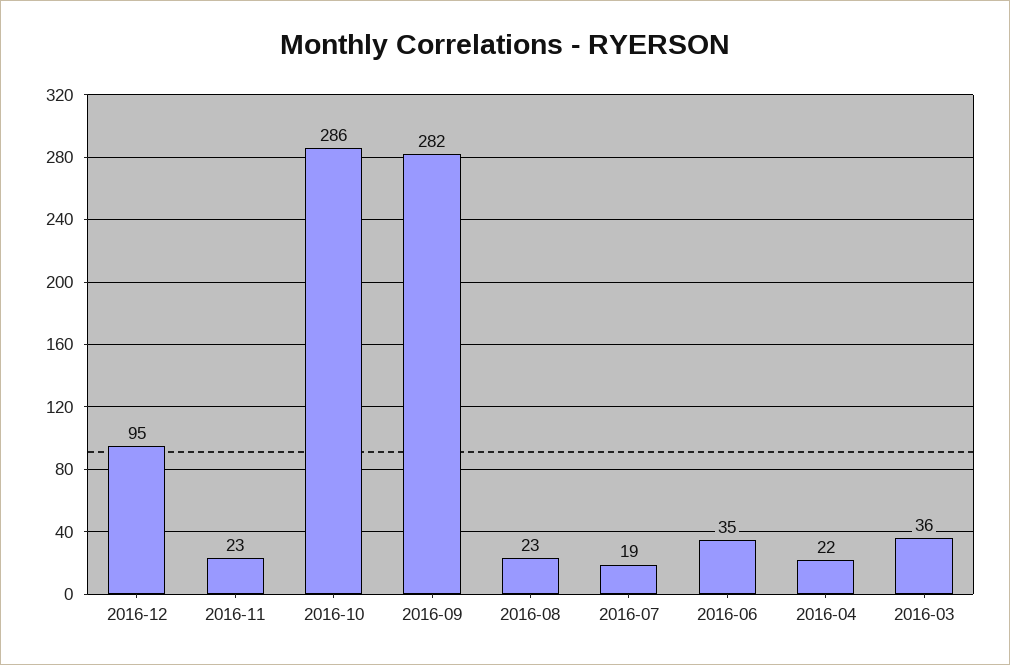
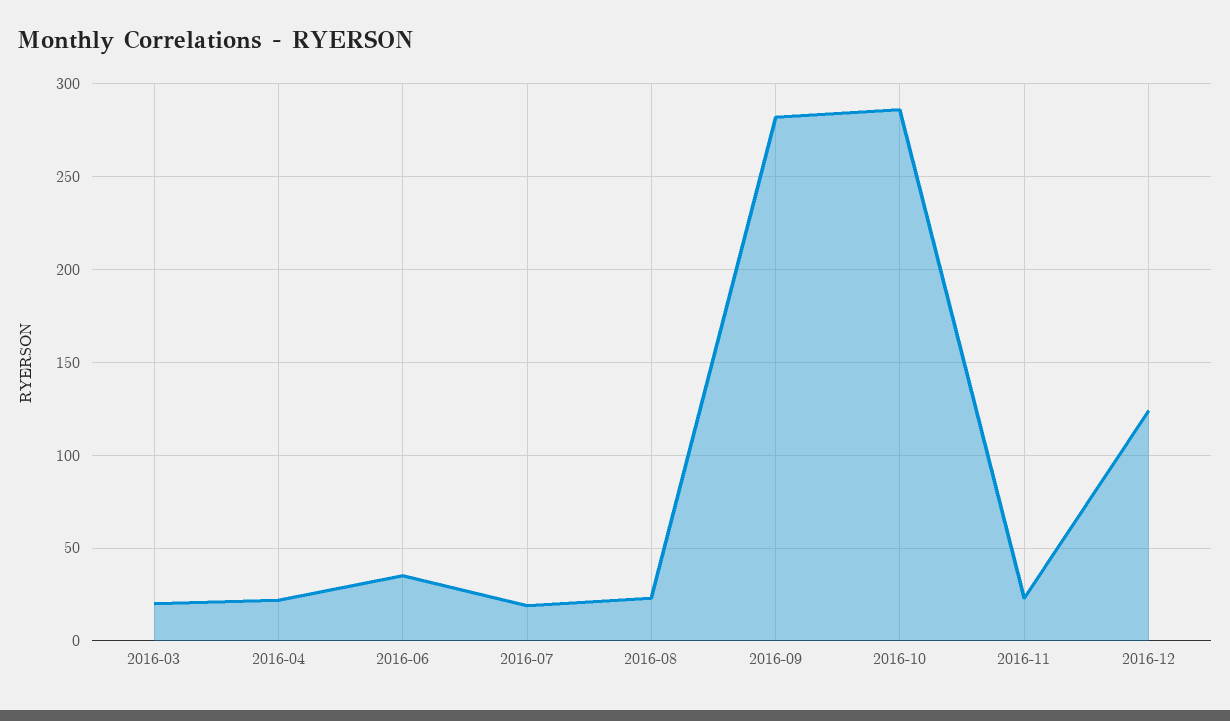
2016-12: 95 -> 125
2016-03: 36 -> 20

